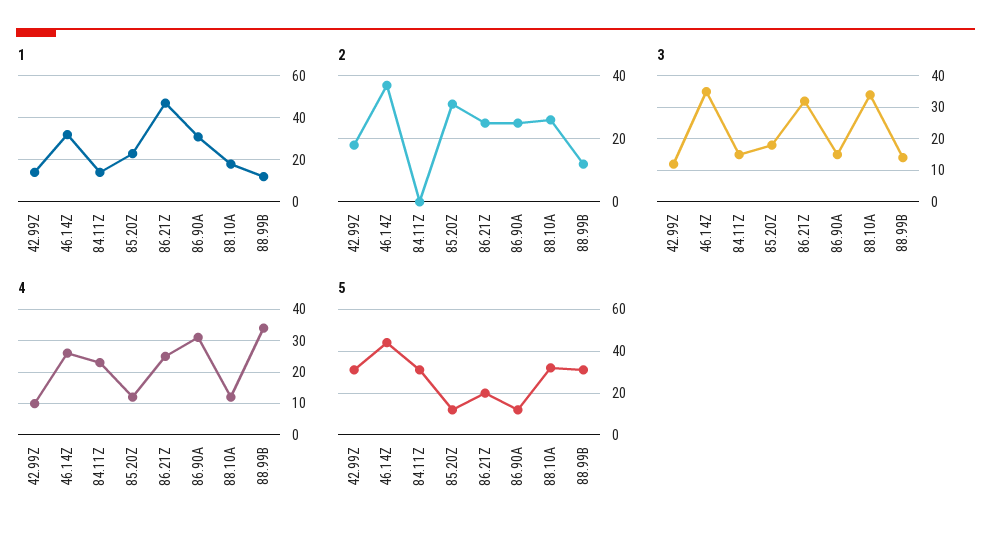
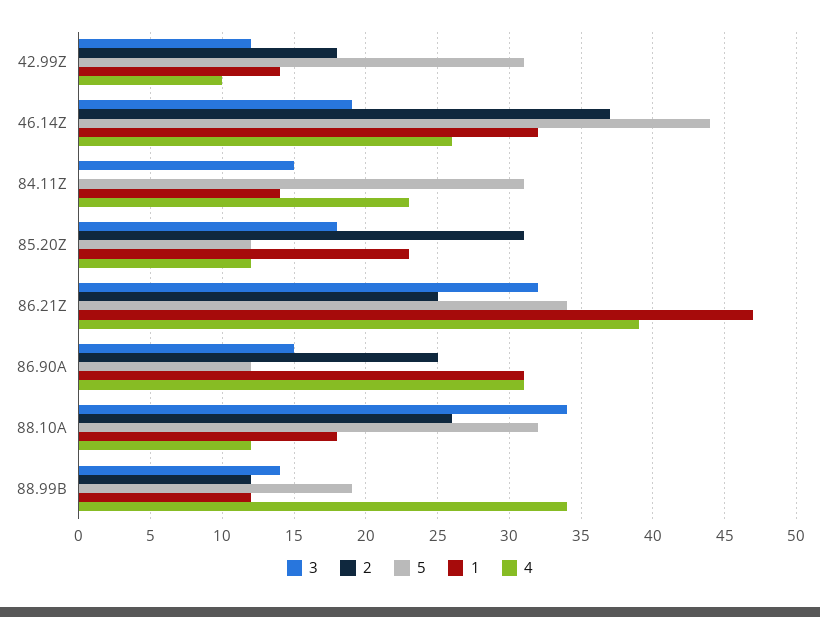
3, 46.14Z: 35 -> 19
4, 86.21Z: 25 -> 39
5, 86.21Z: 20 -> 34
5, 88.99B: 30 -> 19

